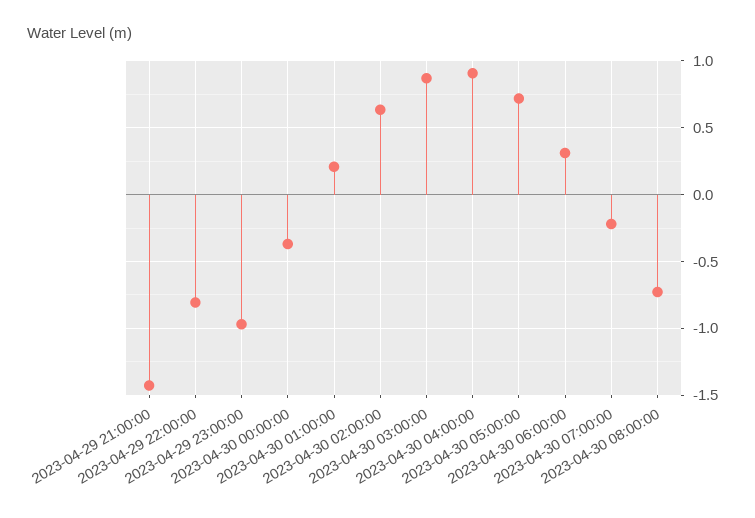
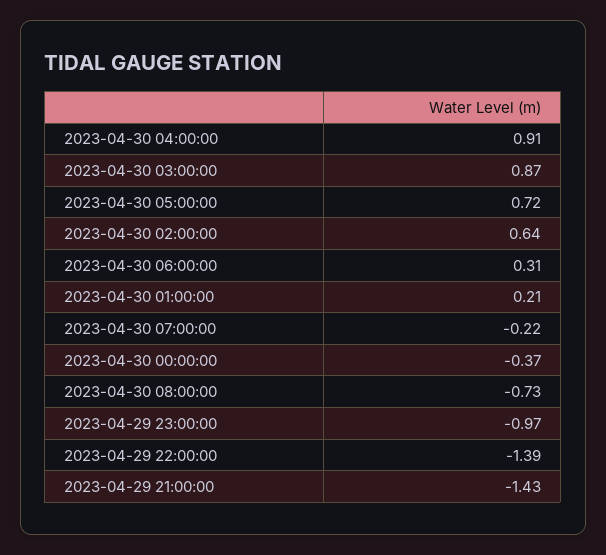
2023-04-29 22:00:00: -0.8 -> -1.39

